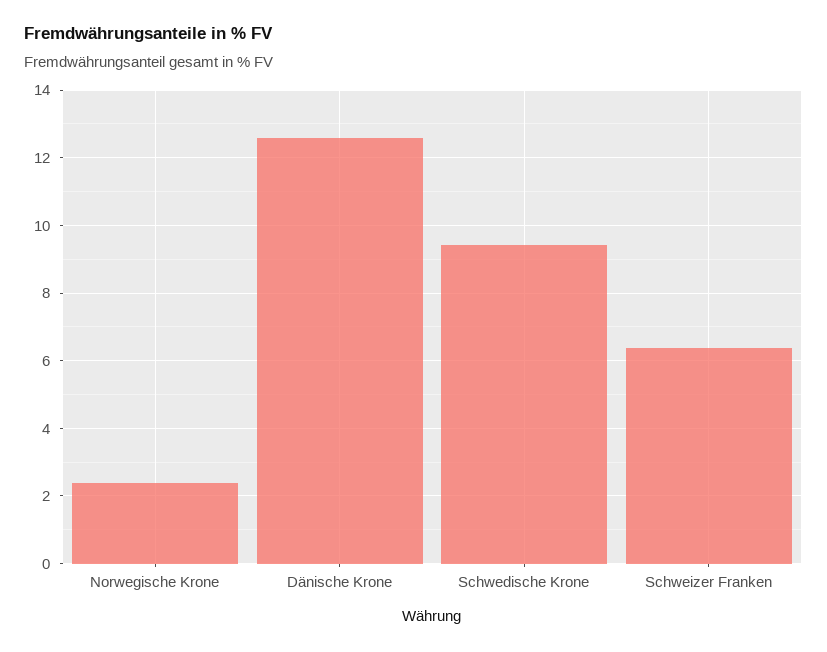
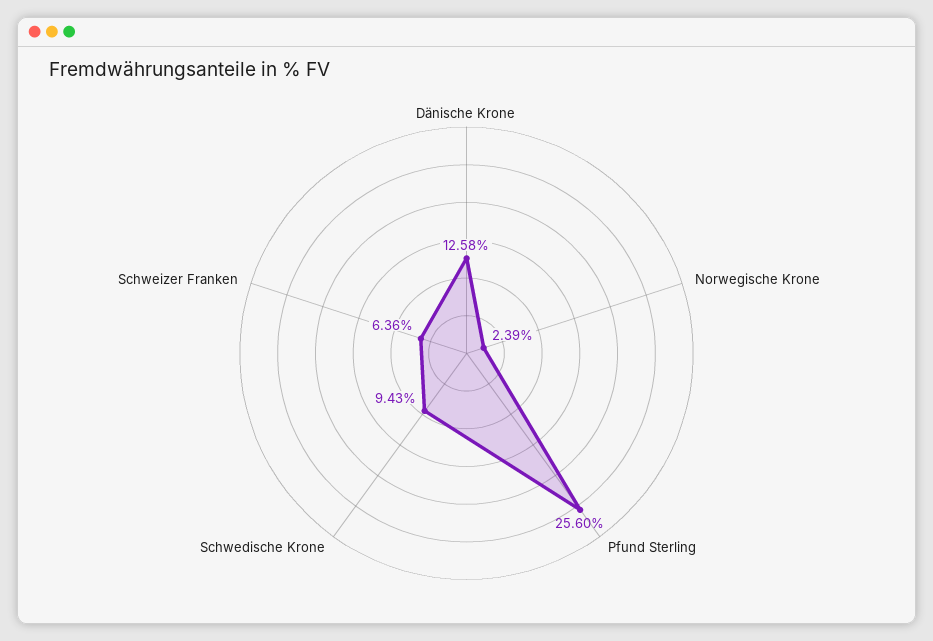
Pfund Sterling: none -> 25.6

